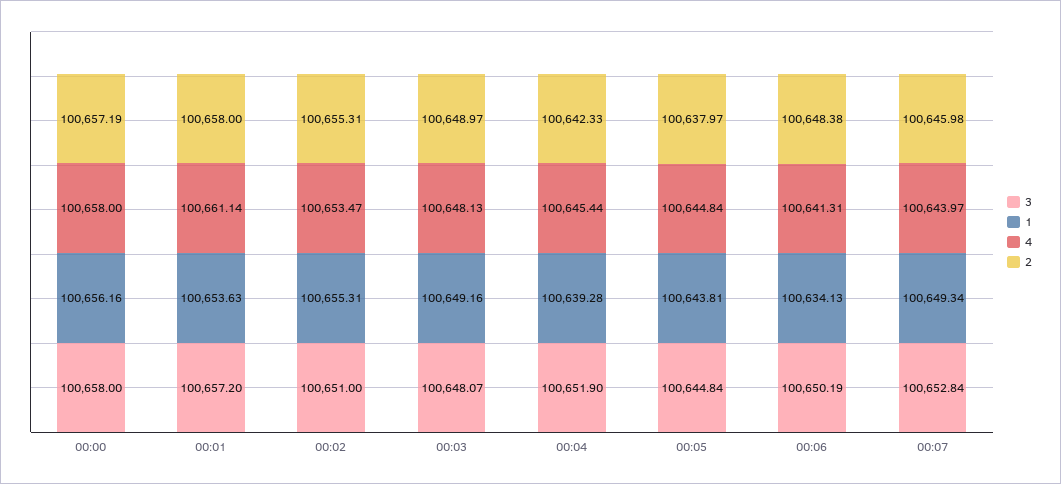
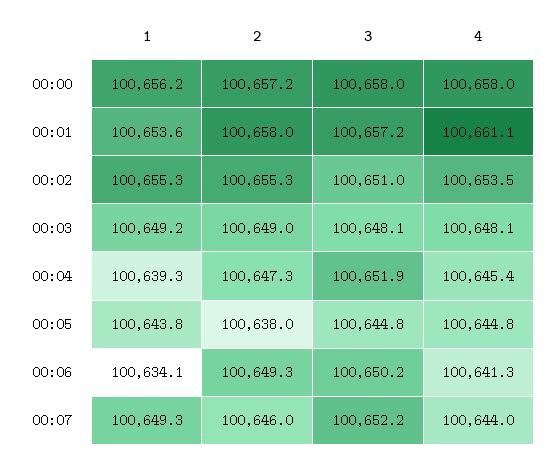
2, 00:04: 100642.33 -> 100647.3
2, 00:06: 100648.38 -> 100649.3
3, 00:07: 100652.84 -> 100652.2

